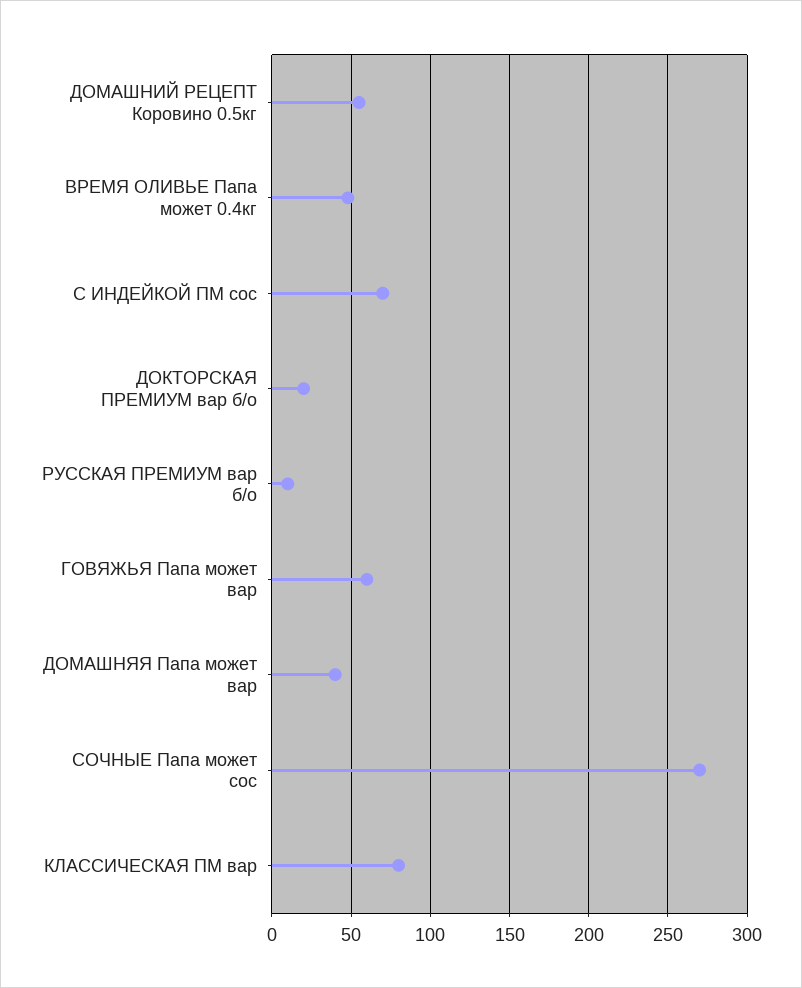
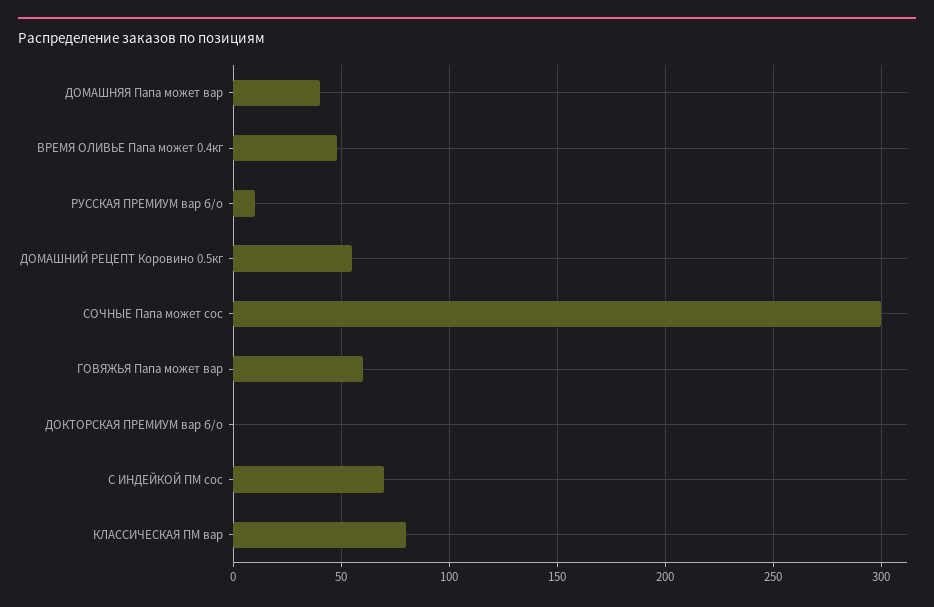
ДОКТОРСКАЯ ПРЕМИУМ вар б/о: 20 -> 0
СОЧНЫЕ Папа может сос: 270 -> 300

